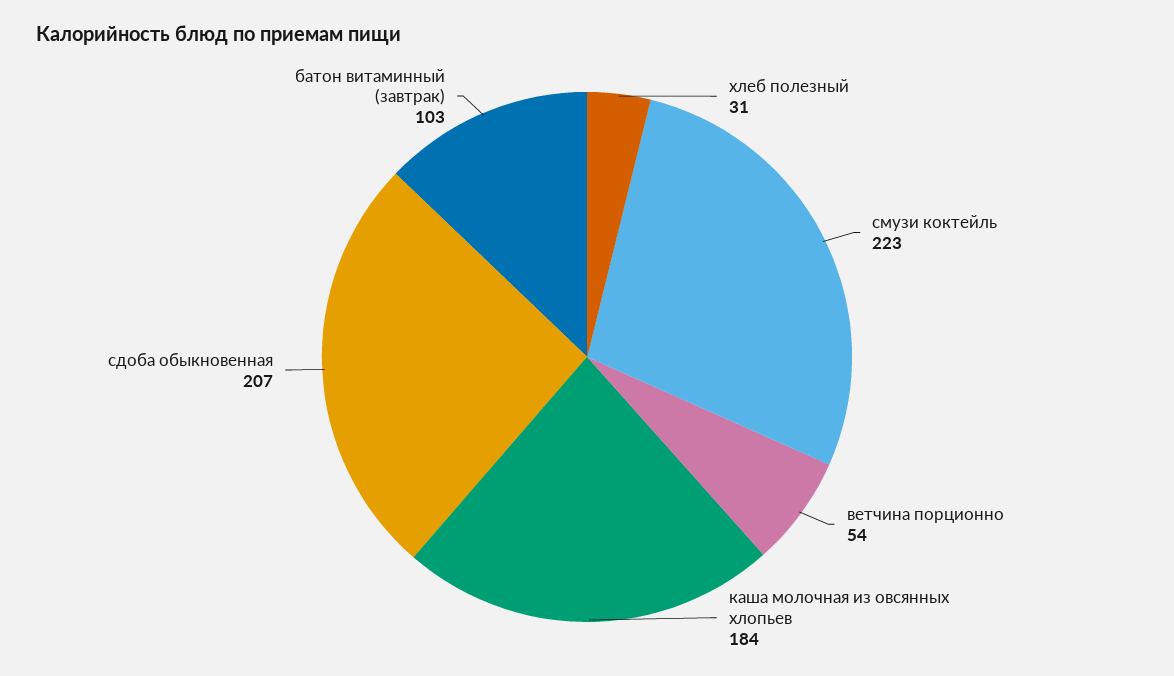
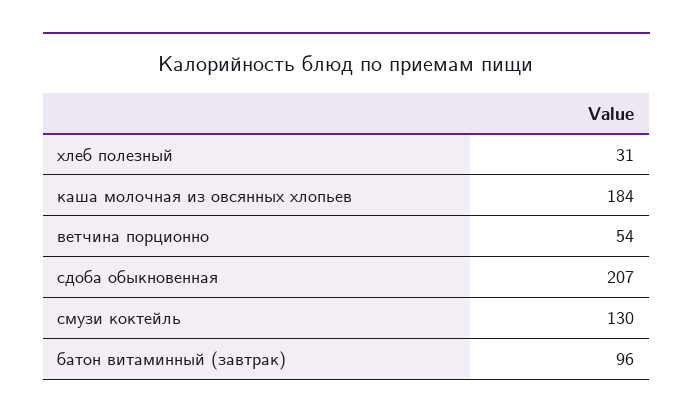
смузи коктейль: 223 -> 130
батон витаминный (завтрак): 103 -> 96

